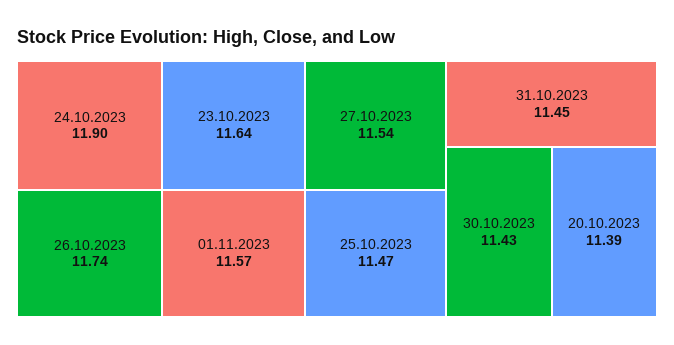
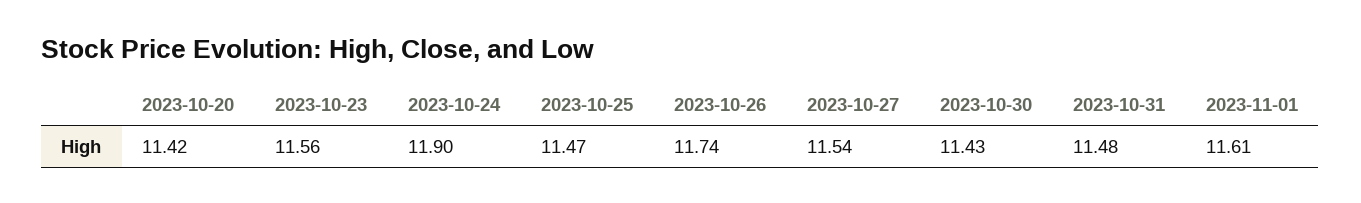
23.10.2023: 11.64 -> 11.56
01.11.2023: 11.57 -> 11.61
31.10.2023: 11.45 -> 11.48
20.10.2023: 11.39 -> 11.42

